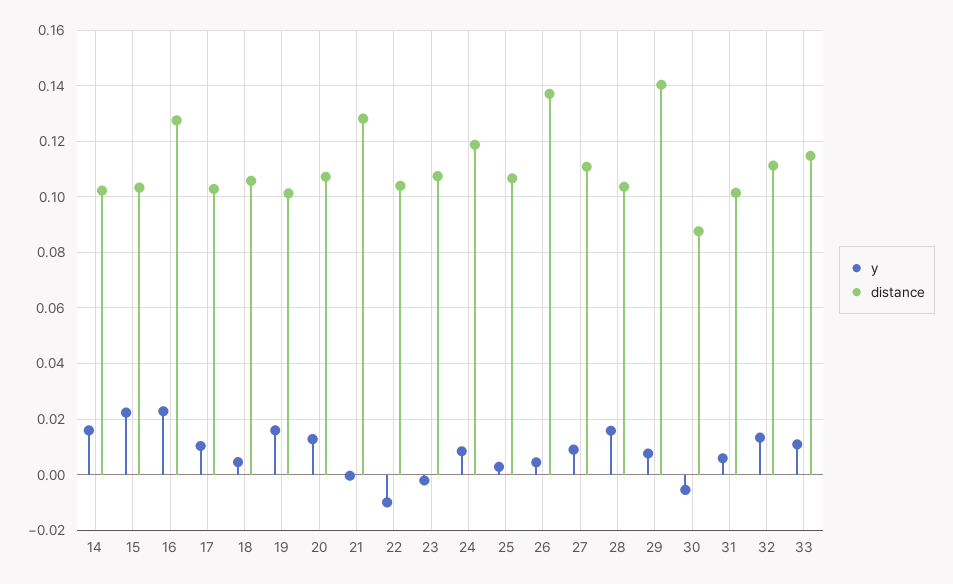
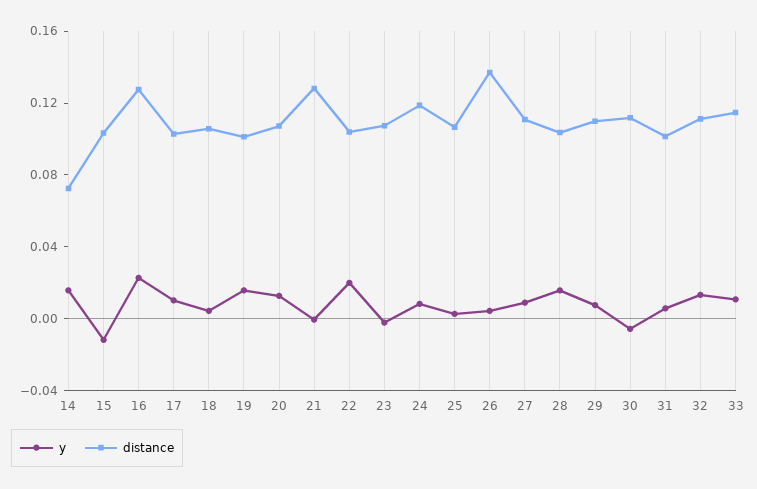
distance, 14: 0.1025 -> 0.07
y, 15: 0.0225 -> -0.01
y, 22: -0.01 -> 0.02
distance, 29: 0.14 -> 0.11
distance, 30: 0.0875 -> 0.11

